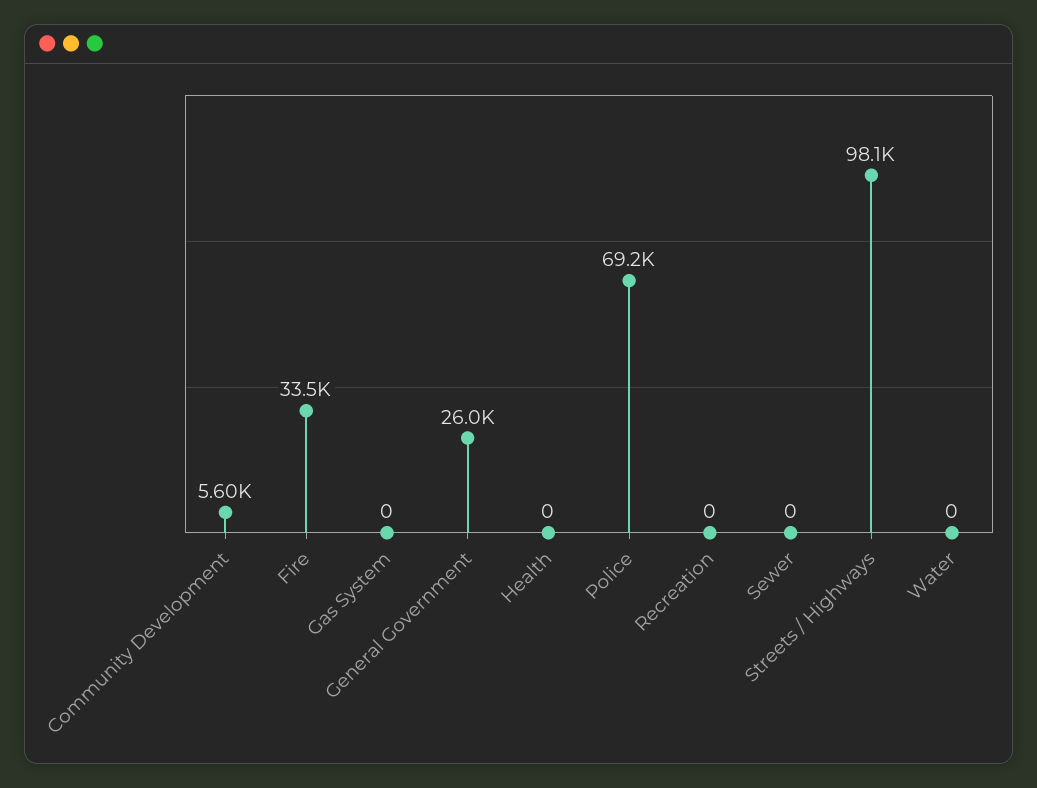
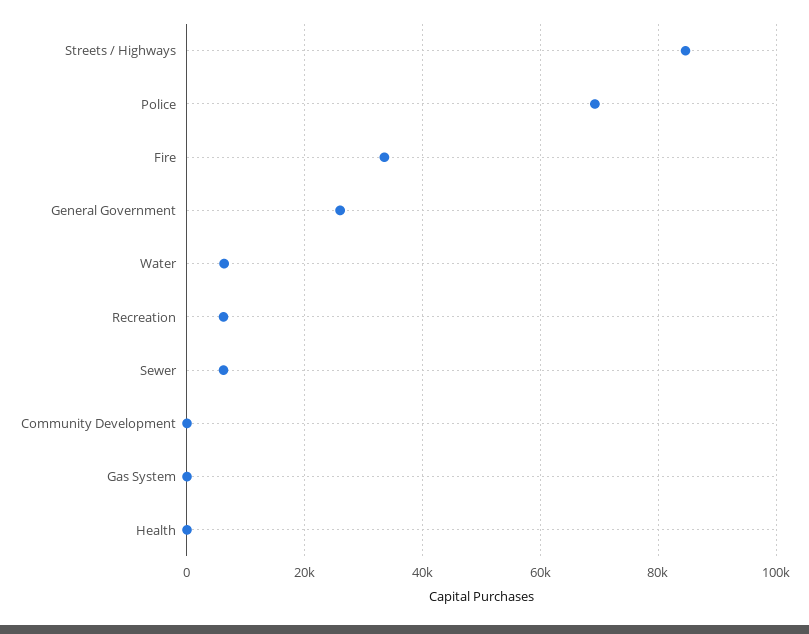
Community Development: 5600 -> 0
Recreation: 0 -> 6000
Sewer: 0 -> 6000
Streets / Highways: 98100 -> 84000
Water: 0 -> 6000

